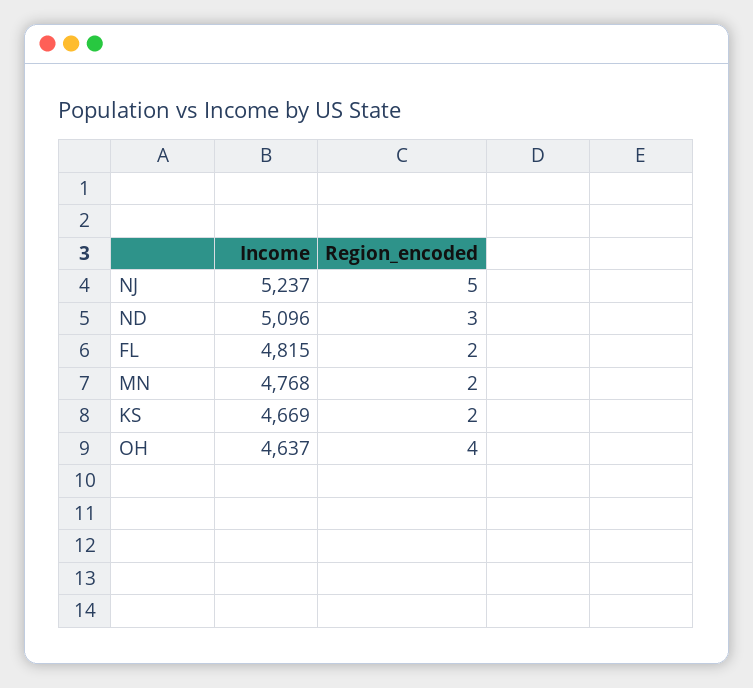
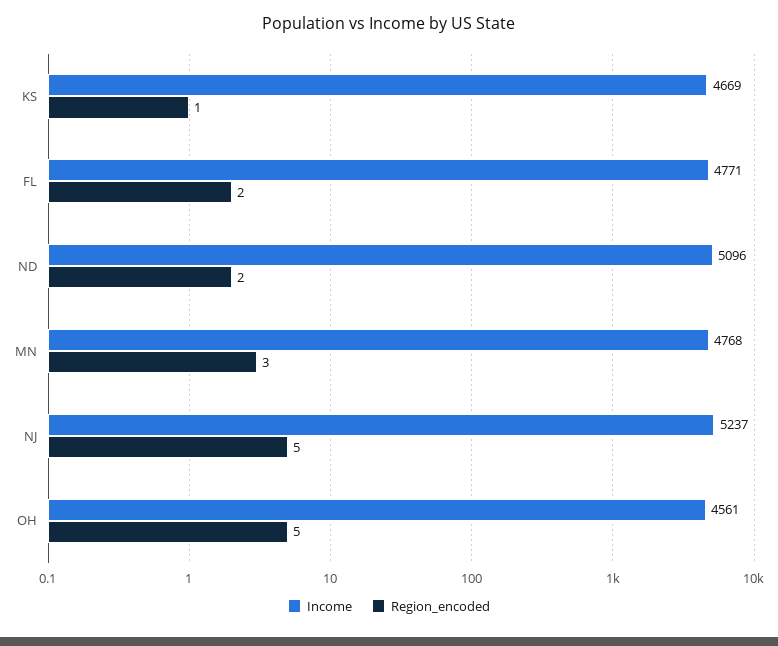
Region_encoded, ND: 3 -> 2
Income, FL: 4815 -> 4771
Region_encoded, MN: 2 -> 3
Region_encoded, KS: 2 -> 1
Income, OH: 4637 -> 4561
Region_encoded, OH: 4 -> 5

